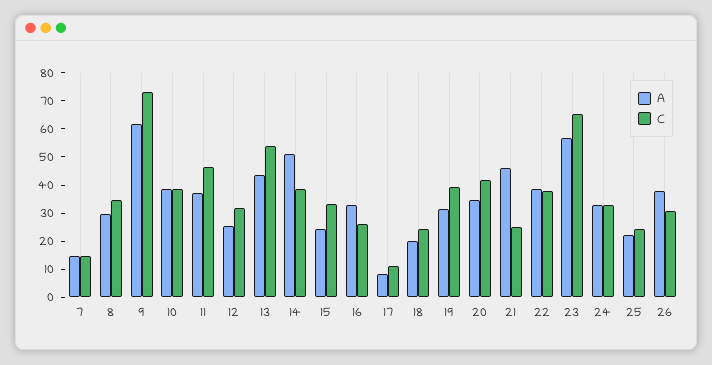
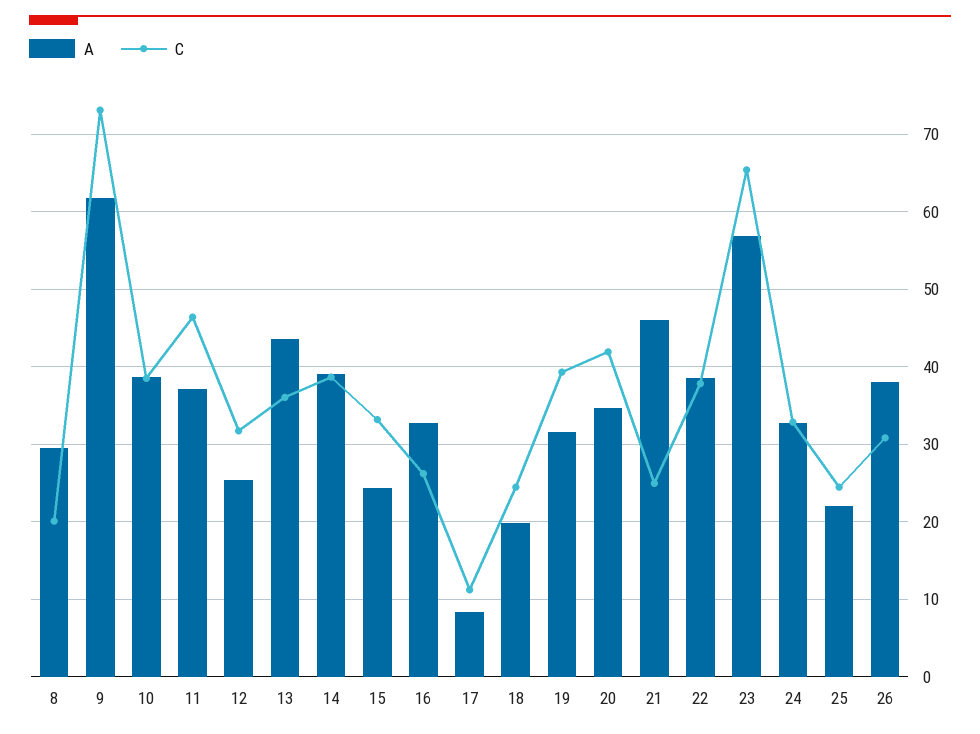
A, 7: 15 -> none
C, 7: 15 -> none
C, 8: 35 -> 20
C, 13: 55 -> 36
A, 14: 50 -> 39

